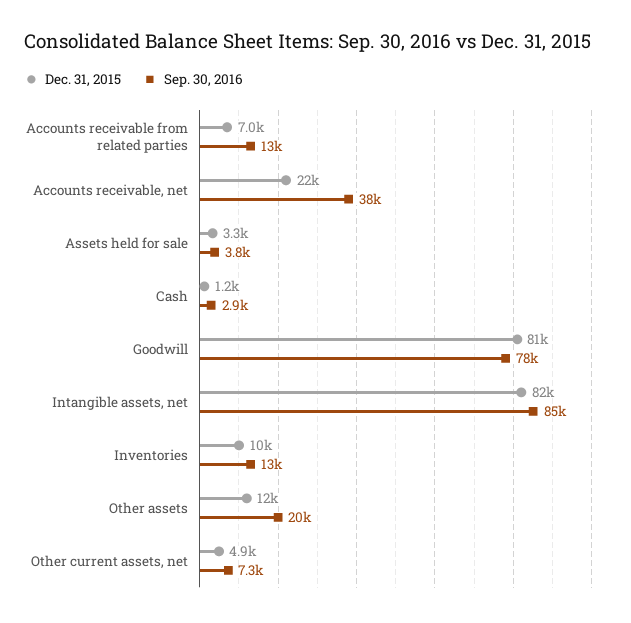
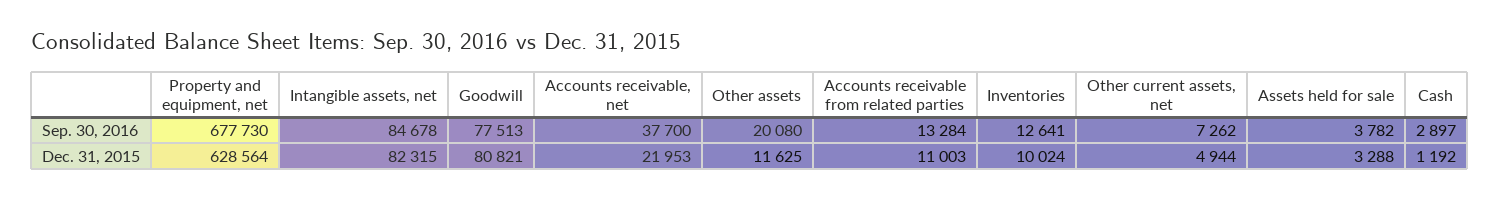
Dec. 31, 2015, Accounts receivable from related parties: 7000 -> 11003
Sep. 30, 2016, Property and equipment, net: none -> 677730
Dec. 31, 2015, Property and equipment, net: none -> 628564

